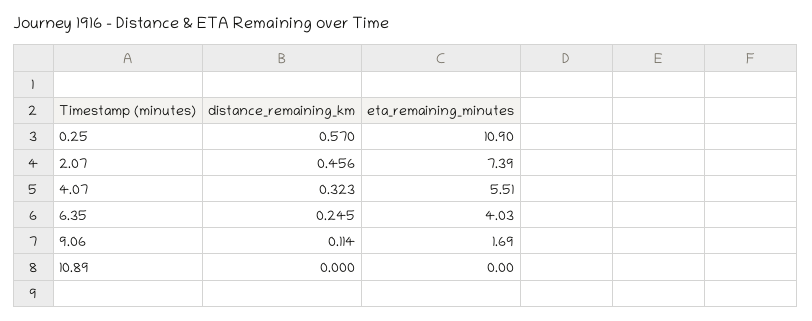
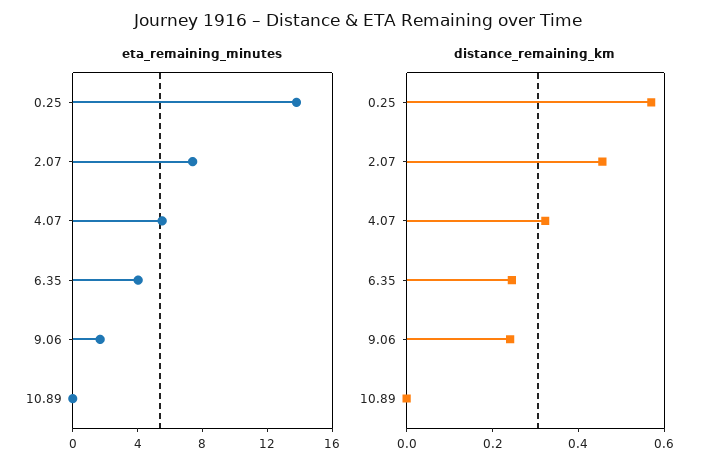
eta_remaining_minutes, 0.25: 10.9 -> 14
distance_remaining_km, 9.06: 0.114 -> 0.25

